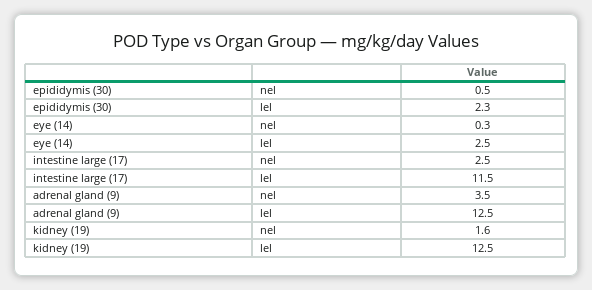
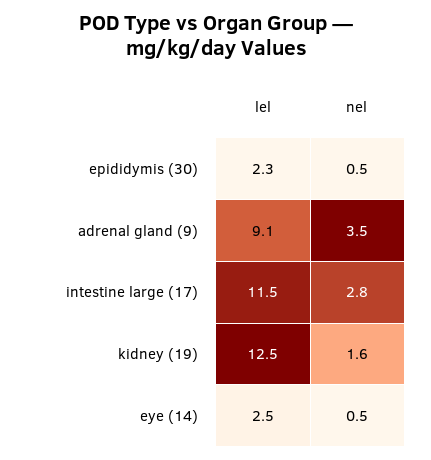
eye (14), nel: 0.3 -> 0.5
intestine large (17), nel: 2.5 -> 2.8
adrenal gland (9), lel: 12.5 -> 9.1

